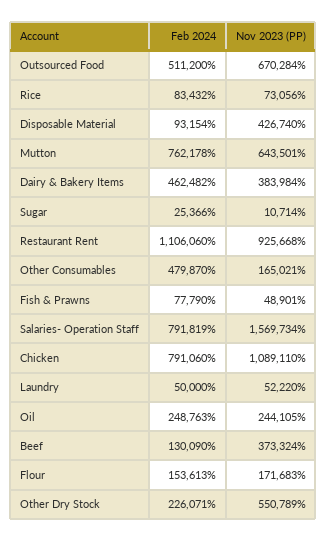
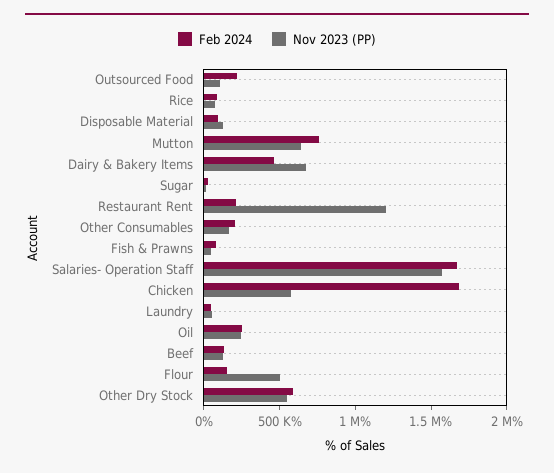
Feb 2024, Outsourced Food: 511200 -> 200000
Nov 2023 (PP), Outsourced Food: 670284 -> 100000
Nov 2023 (PP), Disposable Material: 426740 -> 100000
Nov 2023 (PP), Dairy & Bakery Items: 383984 -> 700000
Feb 2024, Restaurant Rent: 1106060 -> 200000
Nov 2023 (PP), Restaurant Rent: 925668 -> 1200000
Feb 2024, Other Consumables: 479870 -> 200000
Feb 2024, Salaries- Operation Staff: 791819 -> 1700000
Feb 2024, Chicken: 791060 -> 1700000
Nov 2023 (PP), Chicken: 1089110 -> 600000
Nov 2023 (PP), Beef: 373324 -> 100000
Nov 2023 (PP), Flour: 171683 -> 500000
Feb 2024, Other Dry Stock: 226071 -> 600000

